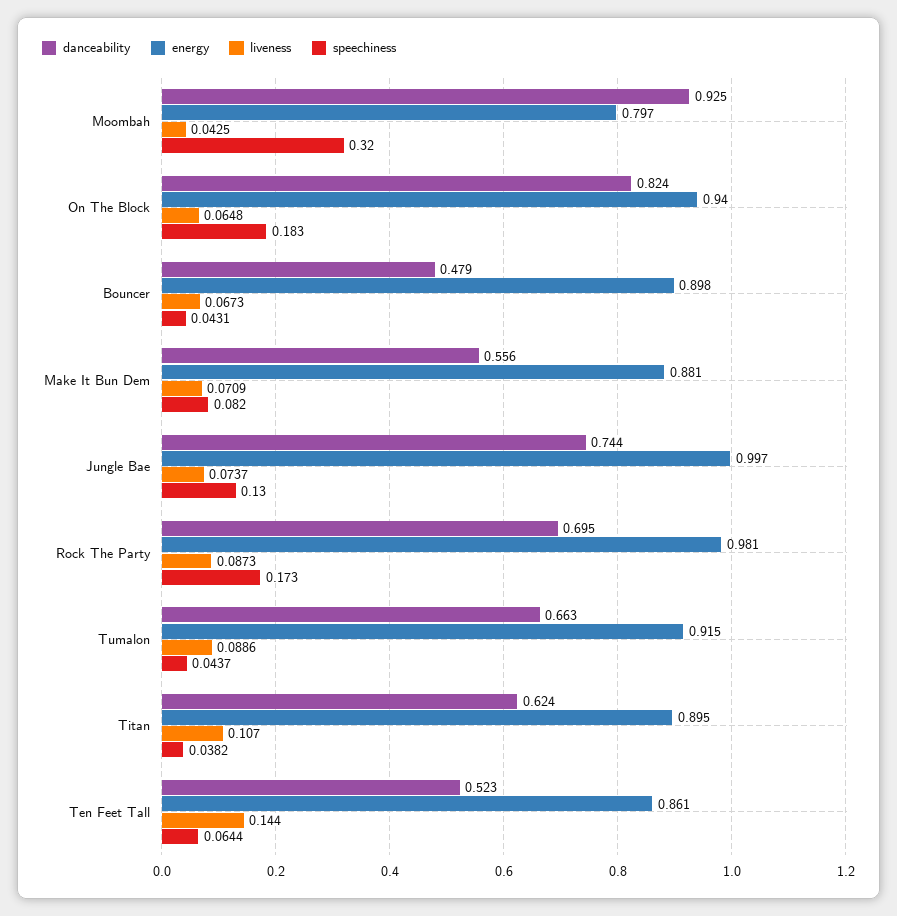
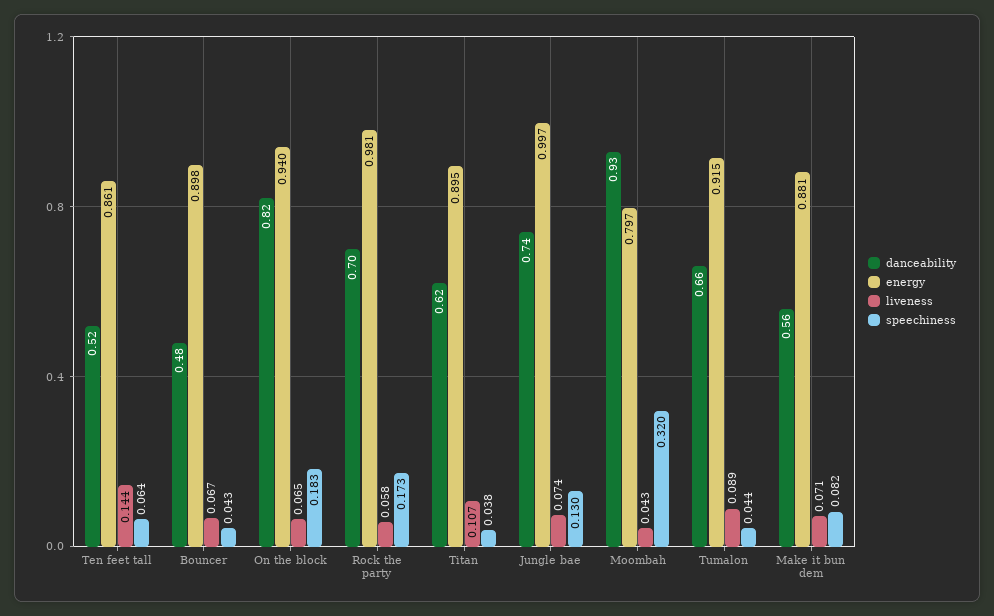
liveness, Rock The Party: 0.0873 -> 0.058

